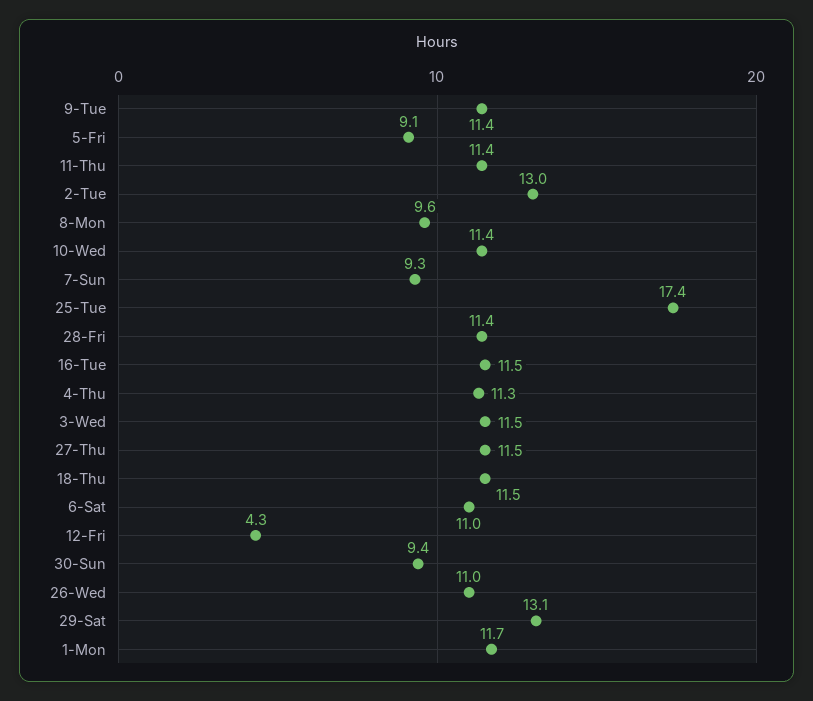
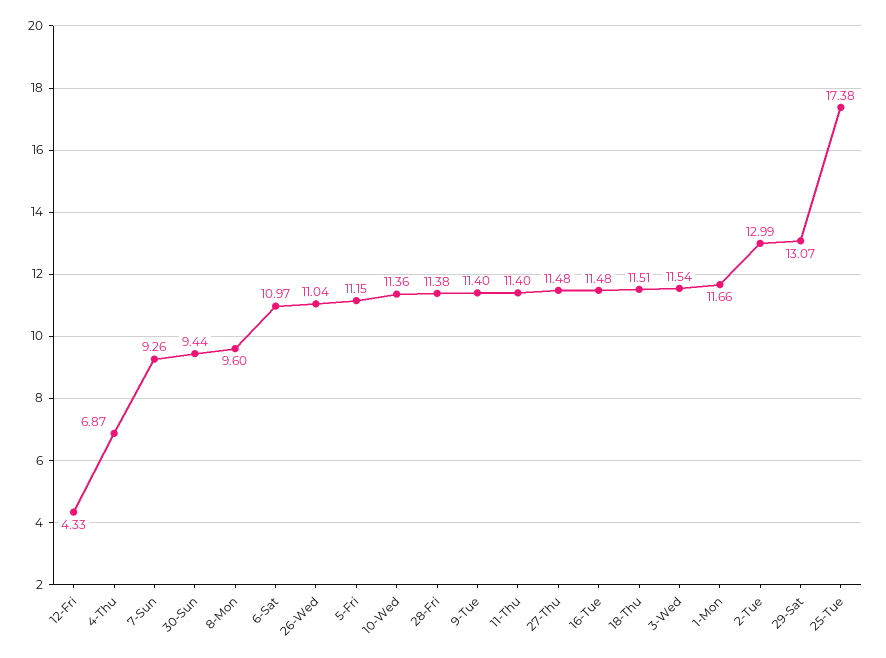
5-Fri: 9.1 -> 11.15
4-Thu: 11.3 -> 6.87

